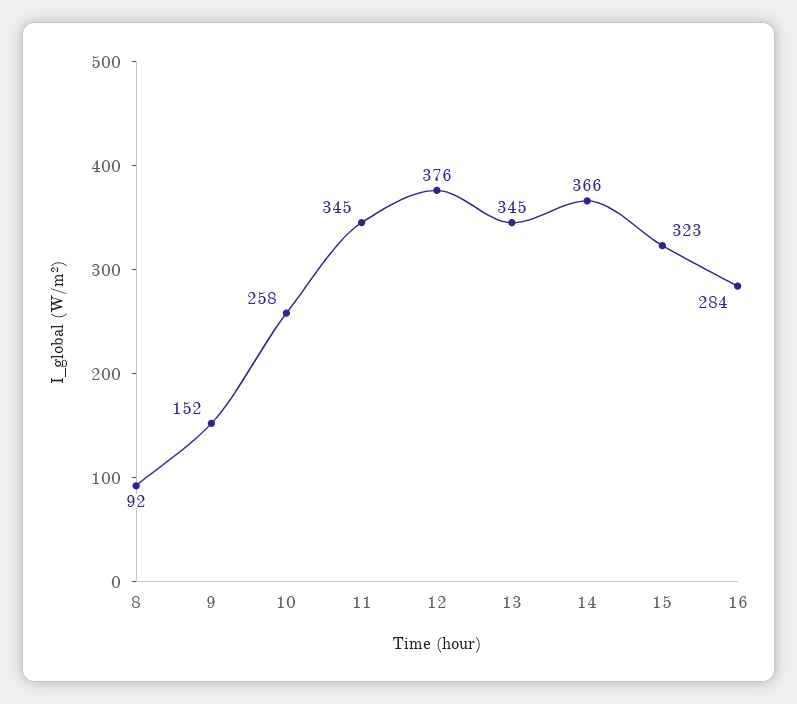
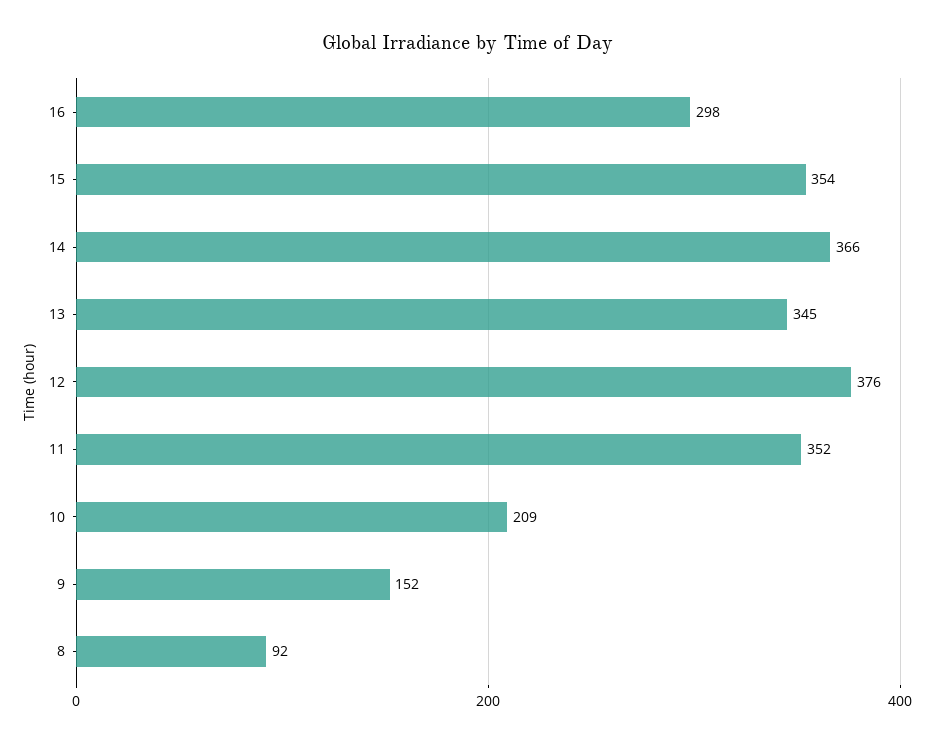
10: 258 -> 209
11: 345 -> 352
15: 323 -> 354
16: 284 -> 298

